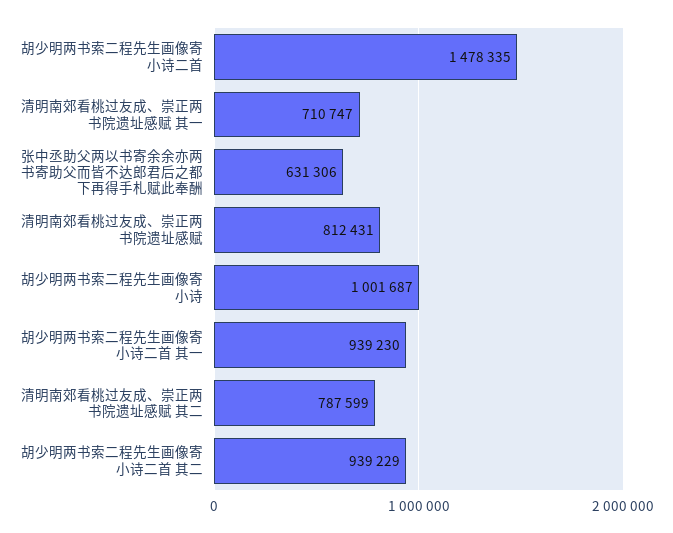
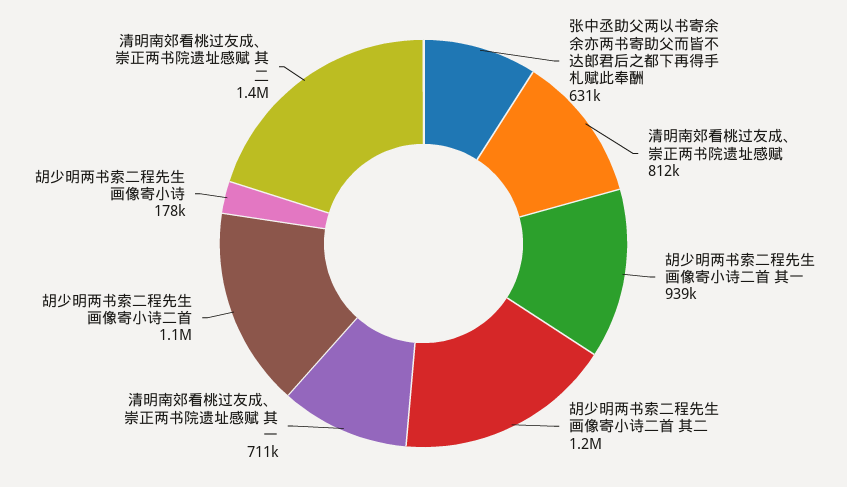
胡少明两书索二程先生画像寄小诗二首: 1478335 -> 1100000
胡少明两书索二程先生画像寄小诗: 1001687 -> 178000
清明南郊看桃过友成、崇正两书院遗址感赋 其二: 787599 -> 1400000
胡少明两书索二程先生画像寄小诗二首 其二: 939229 -> 1200000

